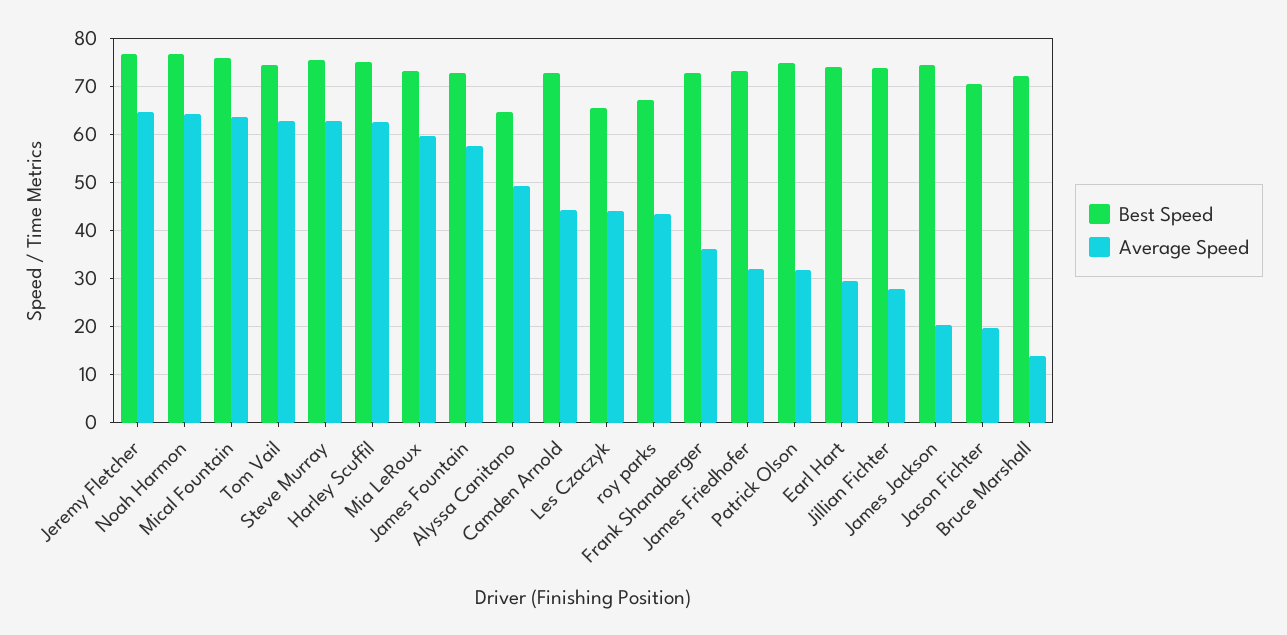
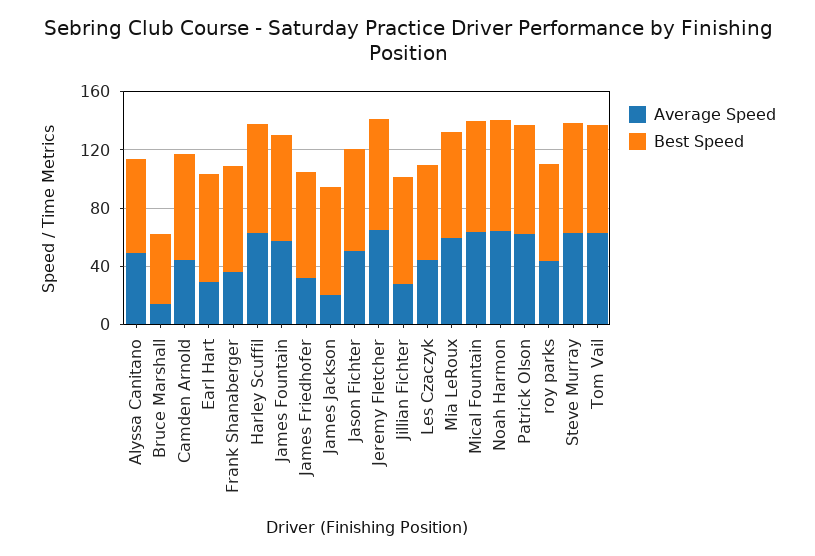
Average Speed, Patrick Olson: 32 -> 60
Average Speed, Jason Fichter: 20 -> 50
Best Speed, Bruce Marshall: 72 -> 50

